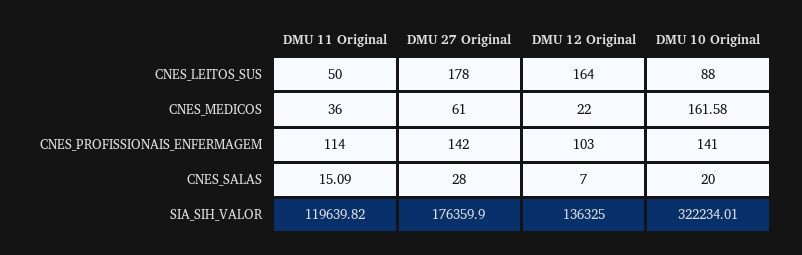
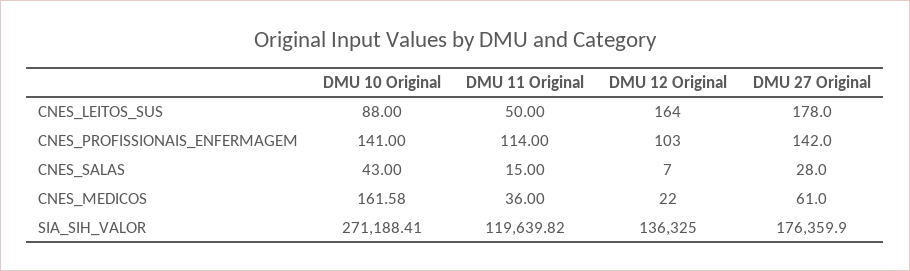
DMU 11 Original, CNES_SALAS: 15.09 -> 15
DMU 10 Original, CNES_SALAS: 20 -> 43
DMU 10 Original, SIA_SIH_VALOR: 322234.01 -> 271188.41

